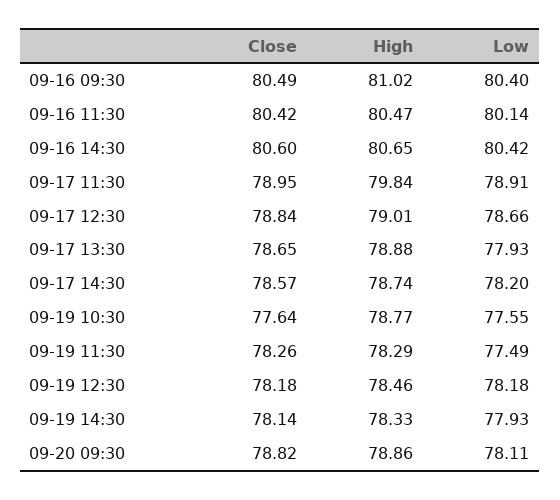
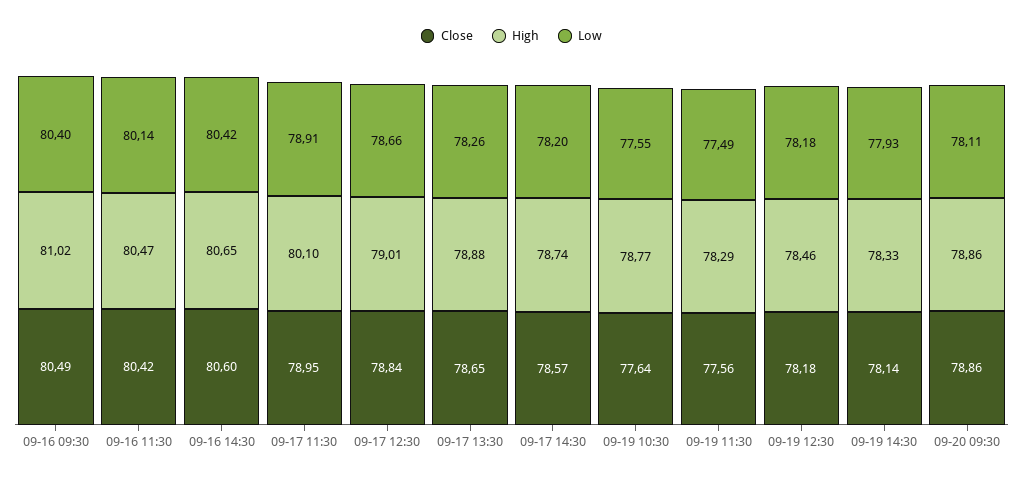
High, 09-17 11:30: 79.84 -> 80.1
Low, 09-17 13:30: 77.93 -> 78.26
Close, 09-19 11:30: 78.26 -> 77.56
Close, 09-20 09:30: 78.82 -> 78.86

